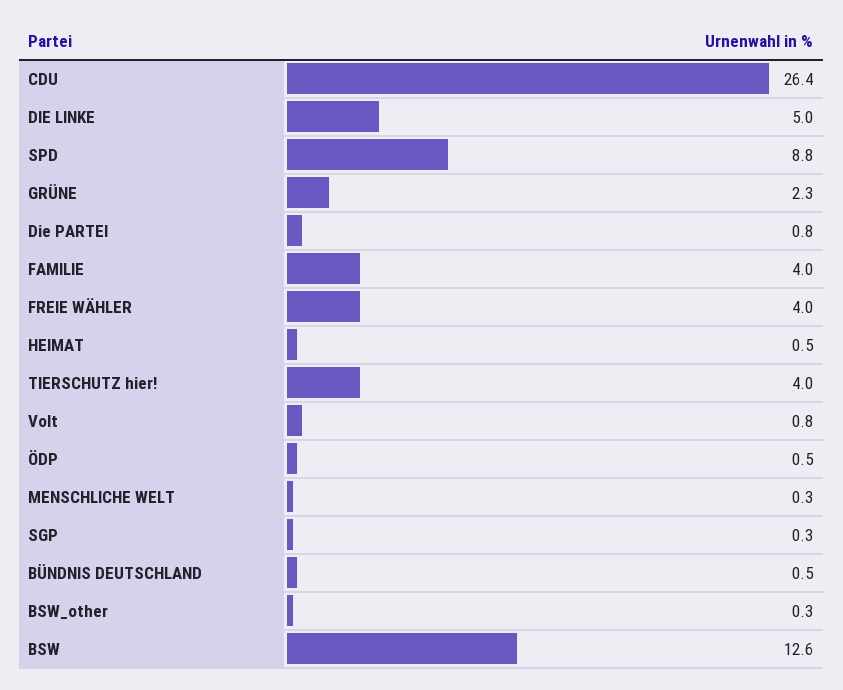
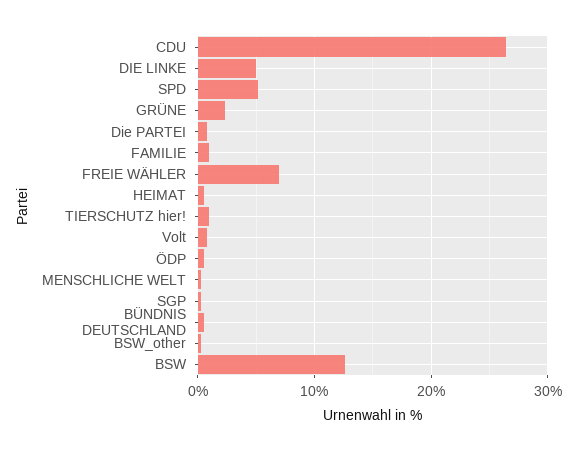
SPD: 8.8 -> 5
FAMILIE: 4 -> 1
FREIE WÄHLER: 4 -> 7
TIERSCHUTZ hier!: 4 -> 1

